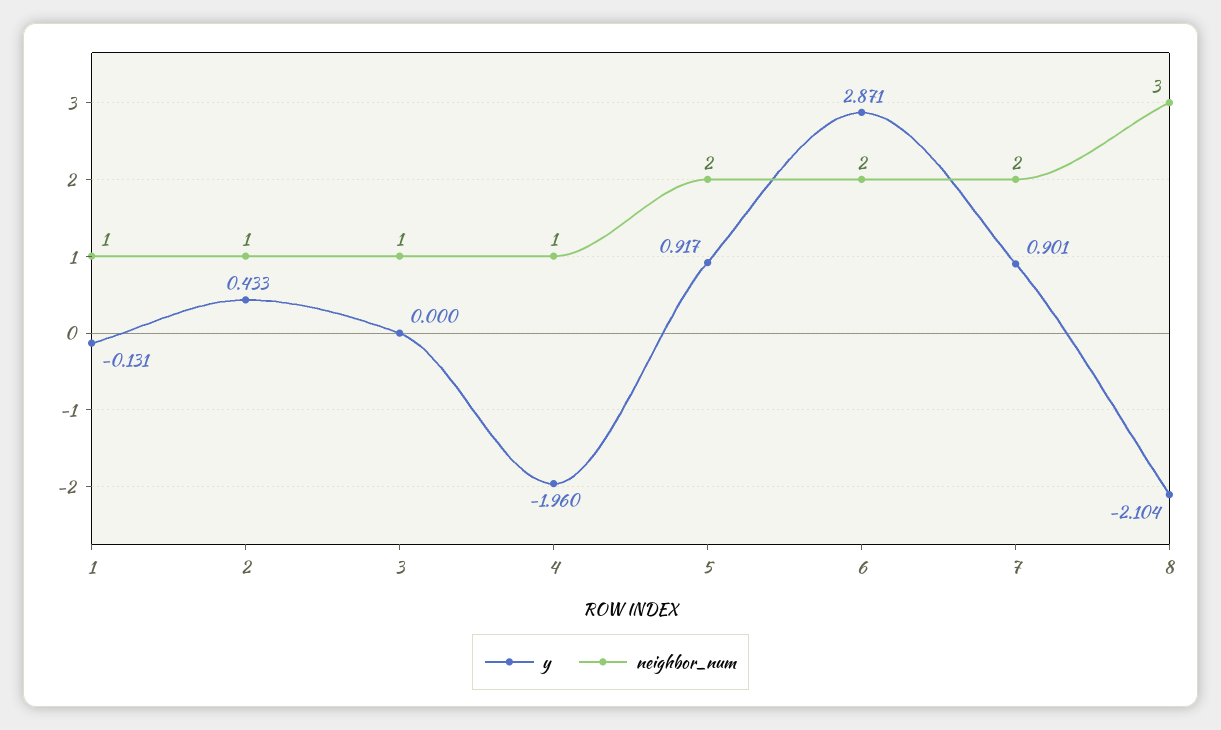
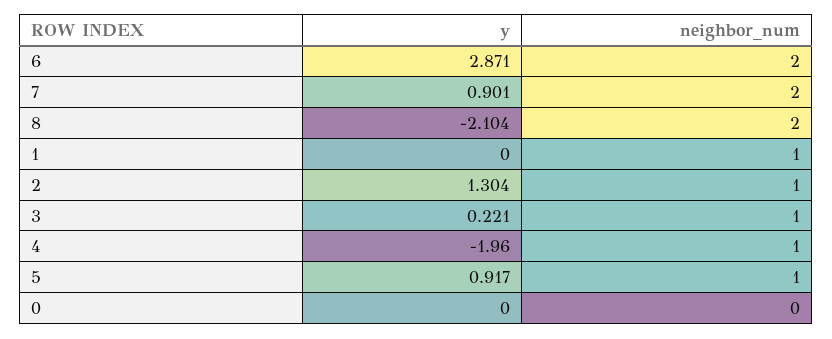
y, 1: -0.131 -> 0
y, 2: 0.433 -> 1.304
y, 3: 0 -> 0.221
neighbor_num, 5: 2 -> 1
neighbor_num, 8: 3 -> 2
y, 0: none -> 0
neighbor_num, 0: none -> 0

